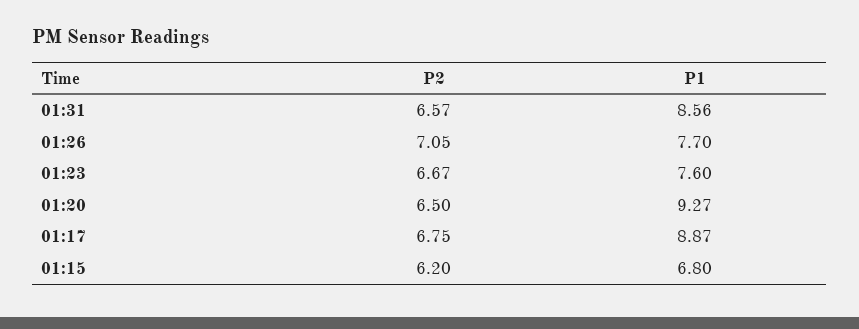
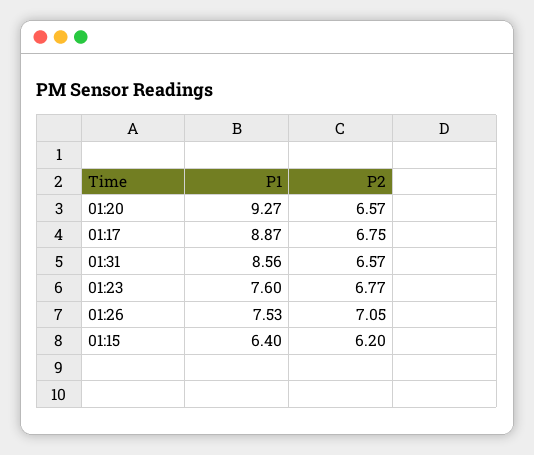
P1, 01:26: 7.7 -> 7.53
P2, 01:23: 6.67 -> 6.77
P2, 01:20: 6.5 -> 6.57
P1, 01:15: 6.8 -> 6.4

